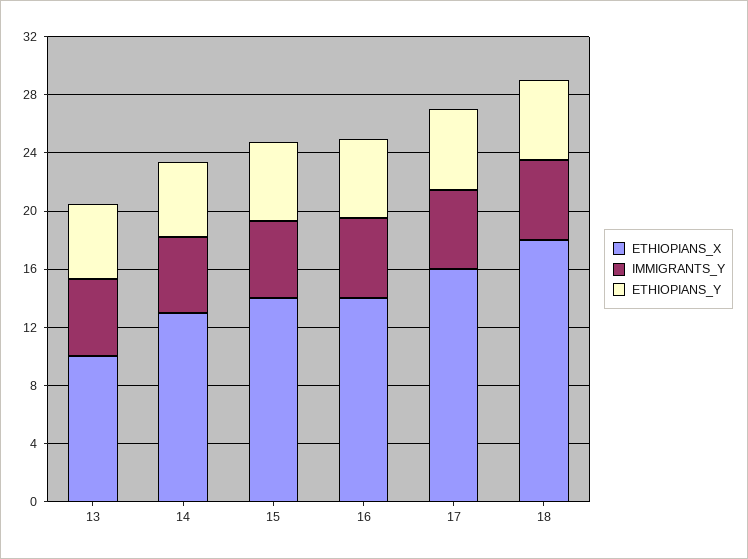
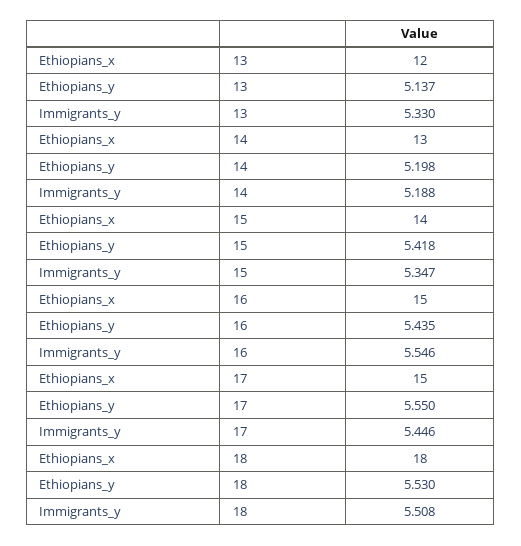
ETHIOPIANS_X, 13: 10 -> 12
ETHIOPIANS_X, 16: 14 -> 15
ETHIOPIANS_X, 17: 16 -> 15

